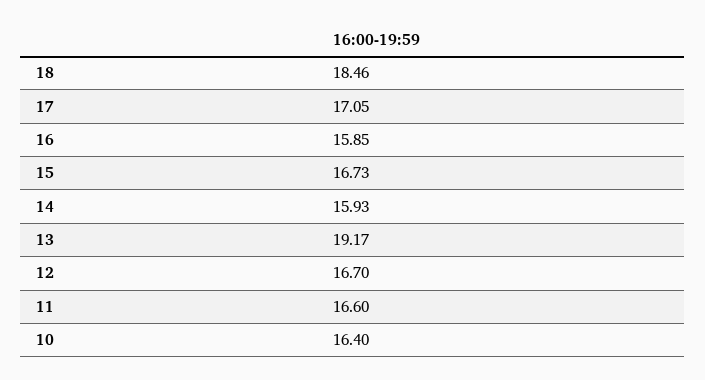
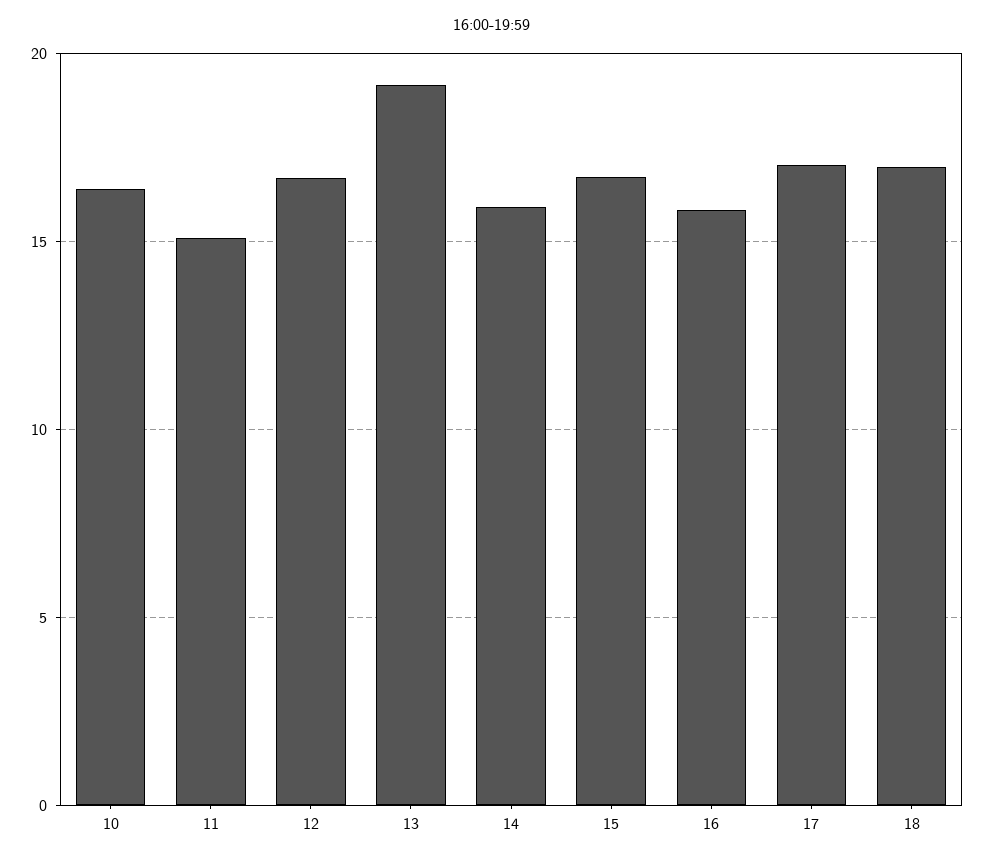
18: 18.46 -> 17
11: 16.6 -> 15

